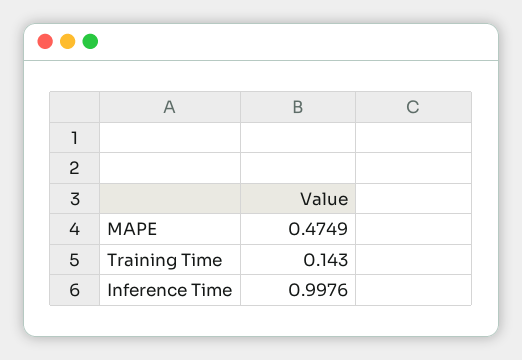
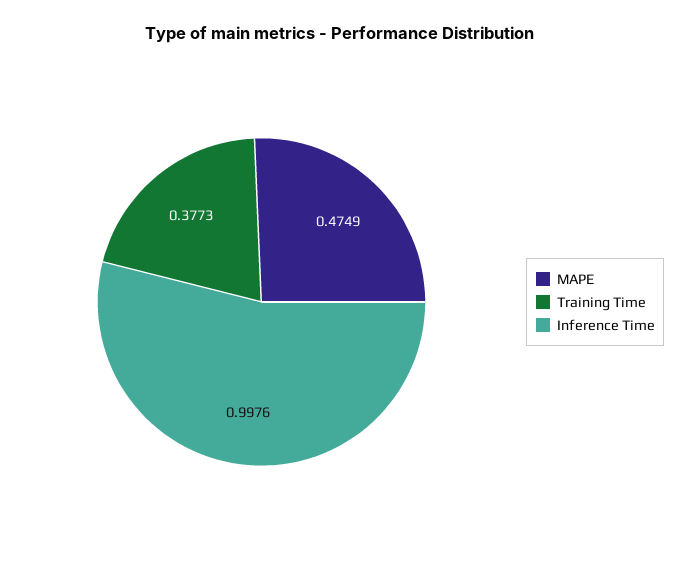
Training Time: 0.143 -> 0.3773

